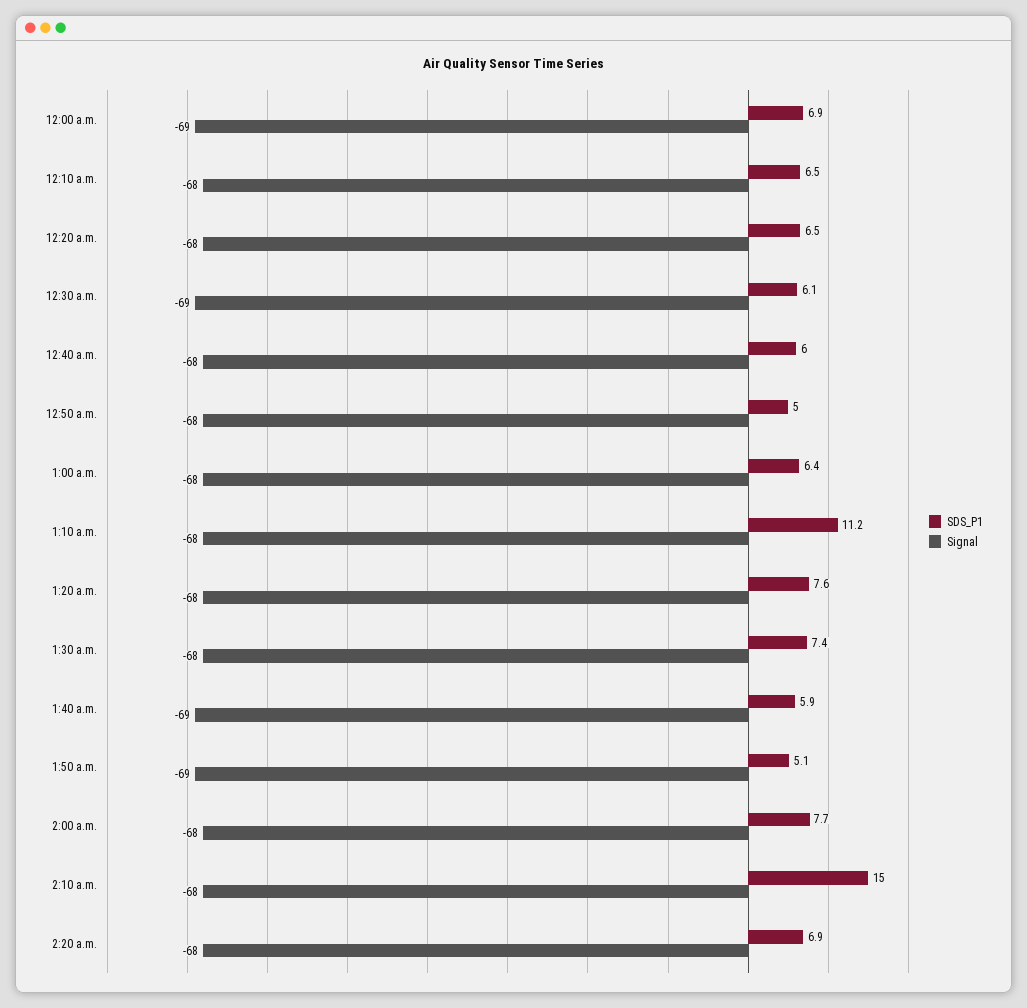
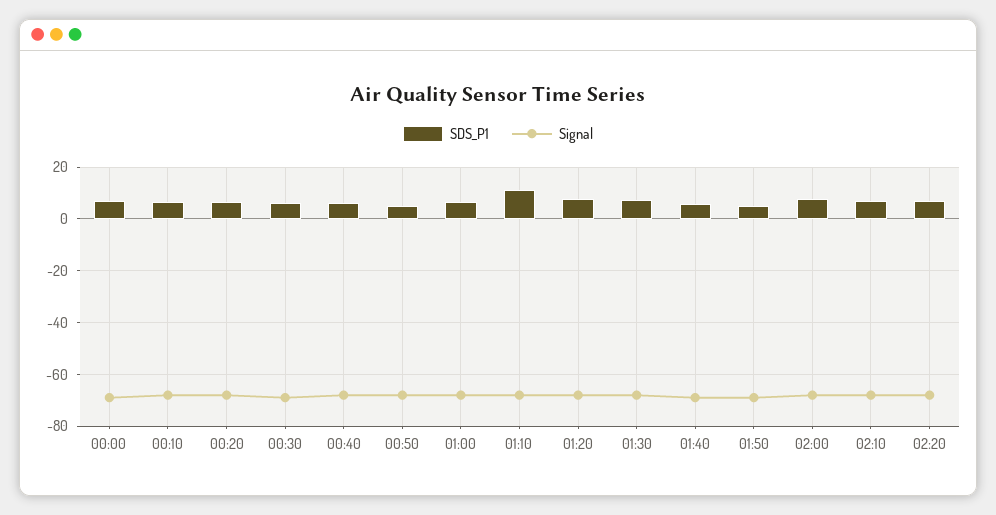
SDS_P1, 2:10 a.m.: 15 -> 7.5

